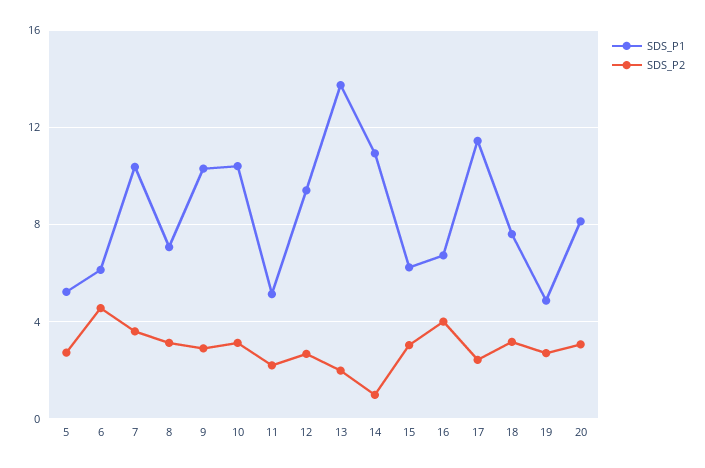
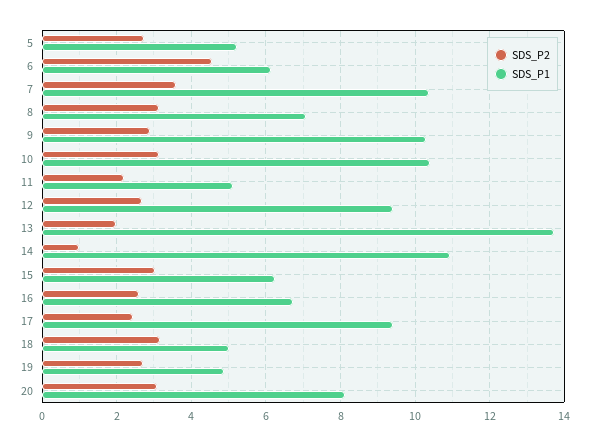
SDS_P2, 16: 4 -> 2.6
SDS_P1, 17: 11.5 -> 9.4
SDS_P1, 18: 7.5 -> 5

